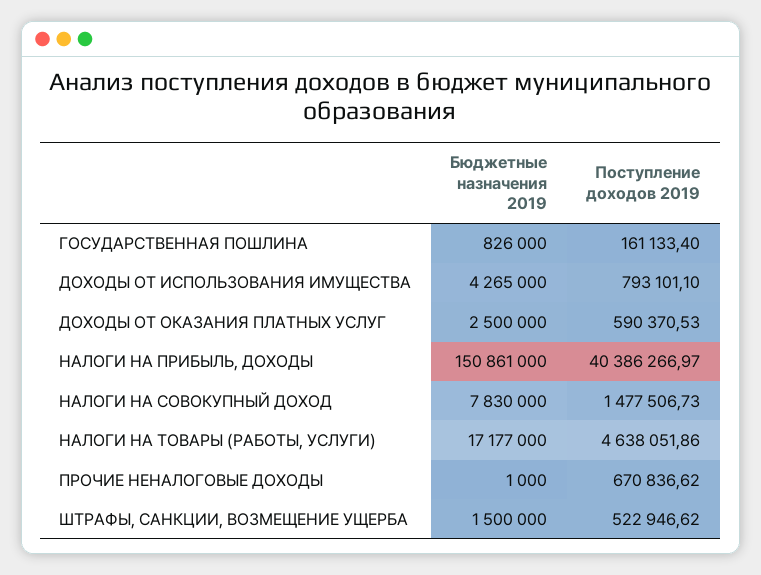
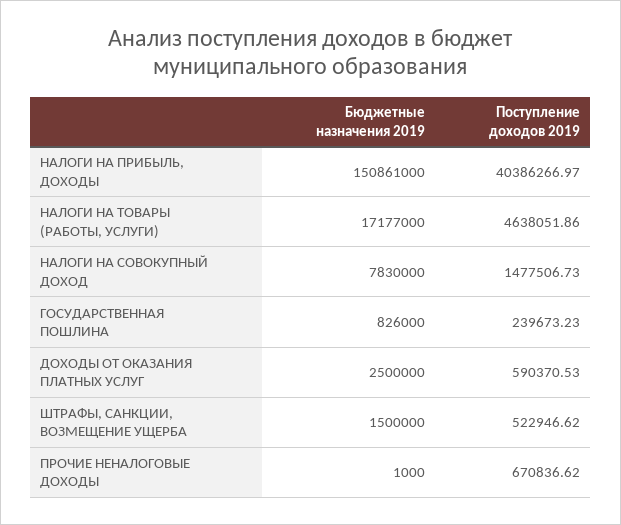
Поступление доходов 2019, ГОСУДАРСТВЕННАЯ ПОШЛИНА: 161133.4 -> 239673.23
Бюджетные назначения 2019, ДОХОДЫ ОТ ИСПОЛЬЗОВАНИЯ ИМУЩЕСТВА: 4265000 -> none
Поступление доходов 2019, ДОХОДЫ ОТ ИСПОЛЬЗОВАНИЯ ИМУЩЕСТВА: 793101.1 -> none

